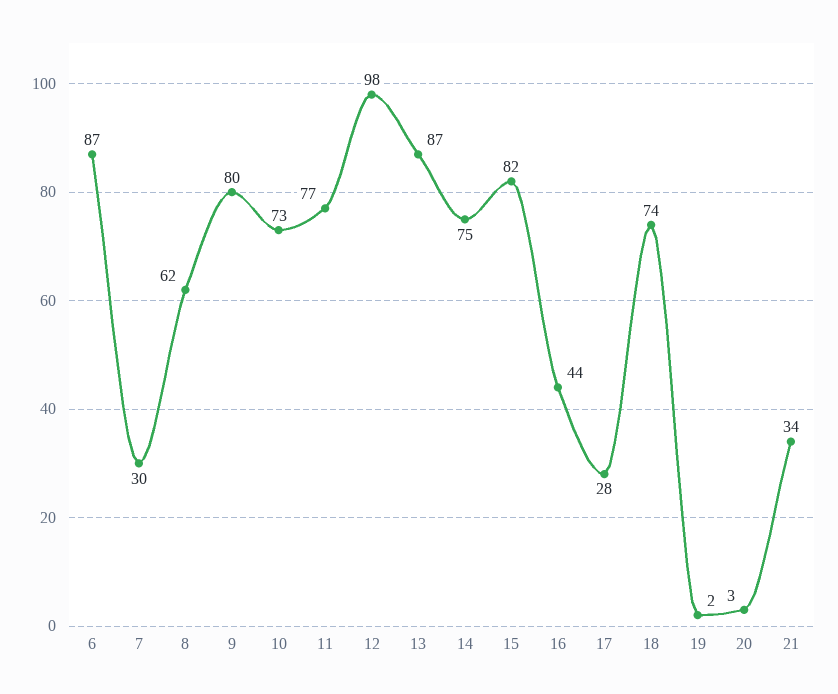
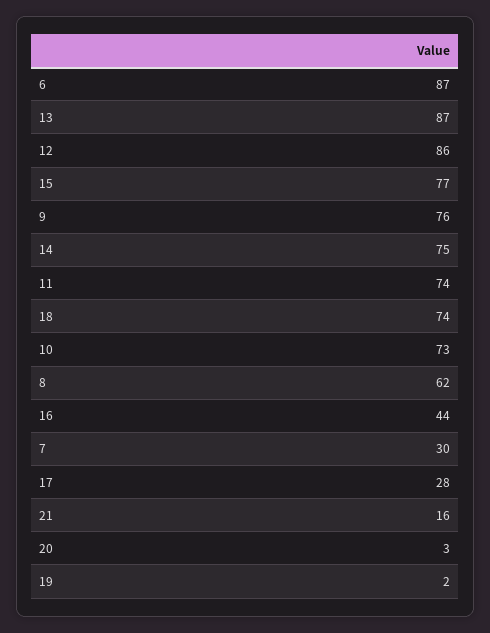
9: 80 -> 76
11: 77 -> 74
12: 98 -> 86
15: 82 -> 77
21: 34 -> 16

